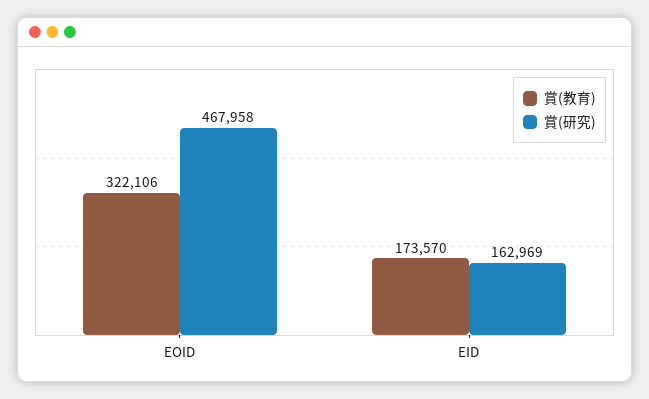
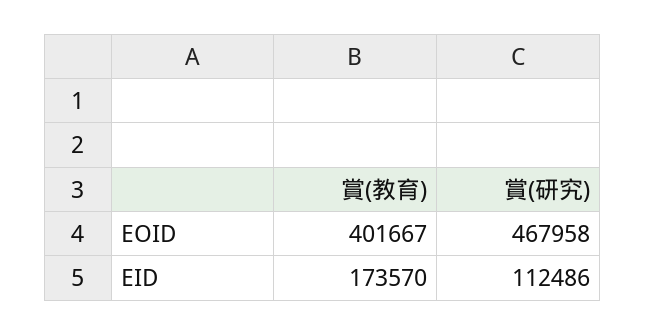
賞(教育), EOID: 322106 -> 401667
賞(研究), EID: 162969 -> 112486

